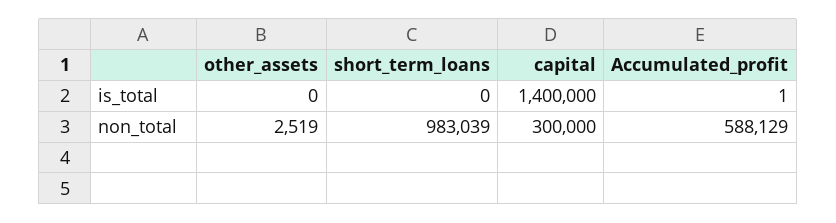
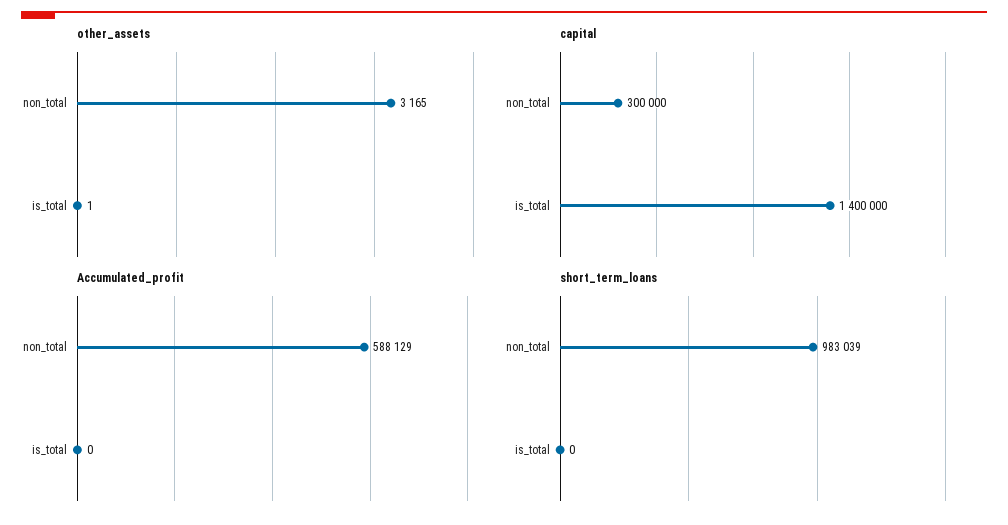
other_assets, is_total: 0 -> 1
Accumulated_profit, is_total: 1 -> 0
other_assets, non_total: 2519 -> 3165

